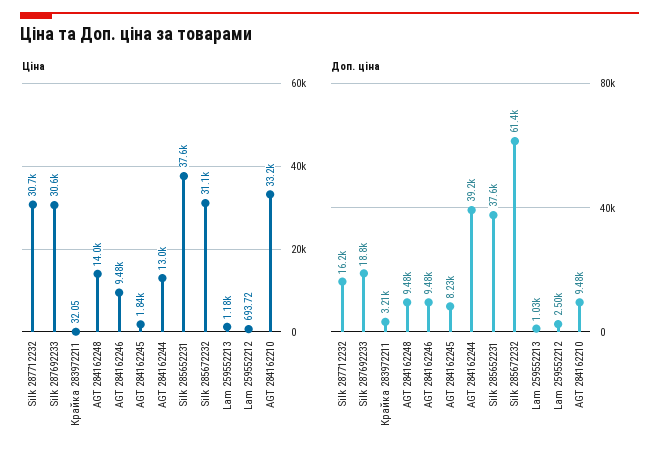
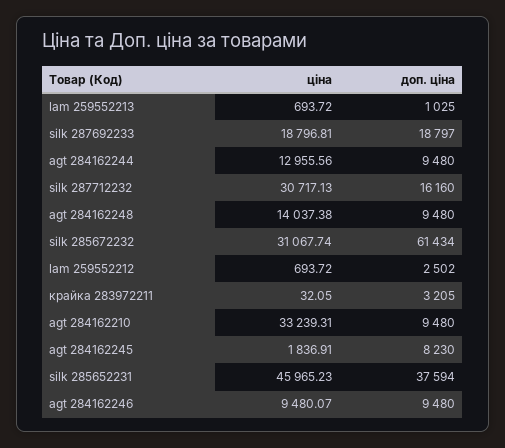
Ціна, Silk 287692233: 30600 -> 18796.81
Ціна, Silk 285652231: 37600 -> 45965.23
Ціна, Lam 259552213: 1180 -> 693.72
Доп. ціна, AGT 284162244: 39200 -> 9480

